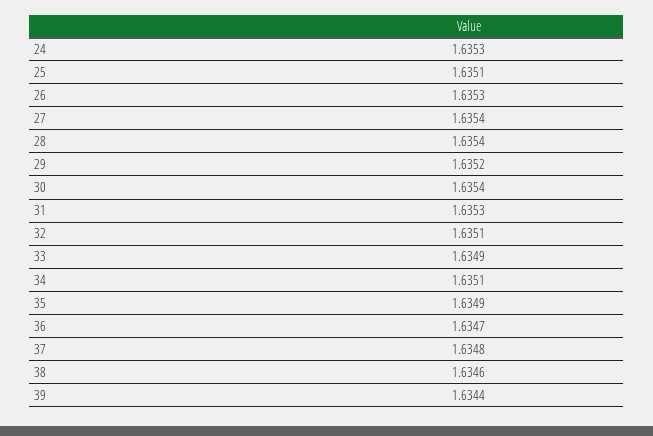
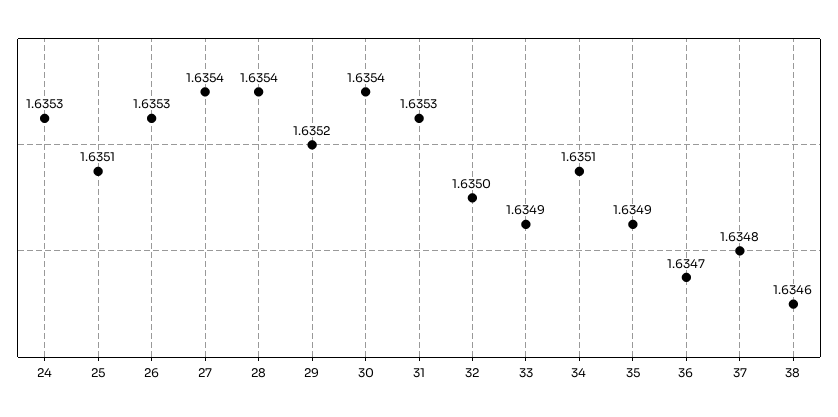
32: 1.6351 -> 1.635
39: 1.6344 -> none

